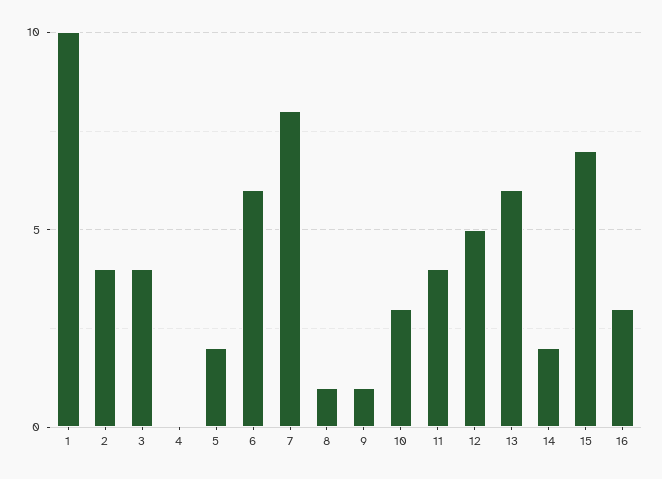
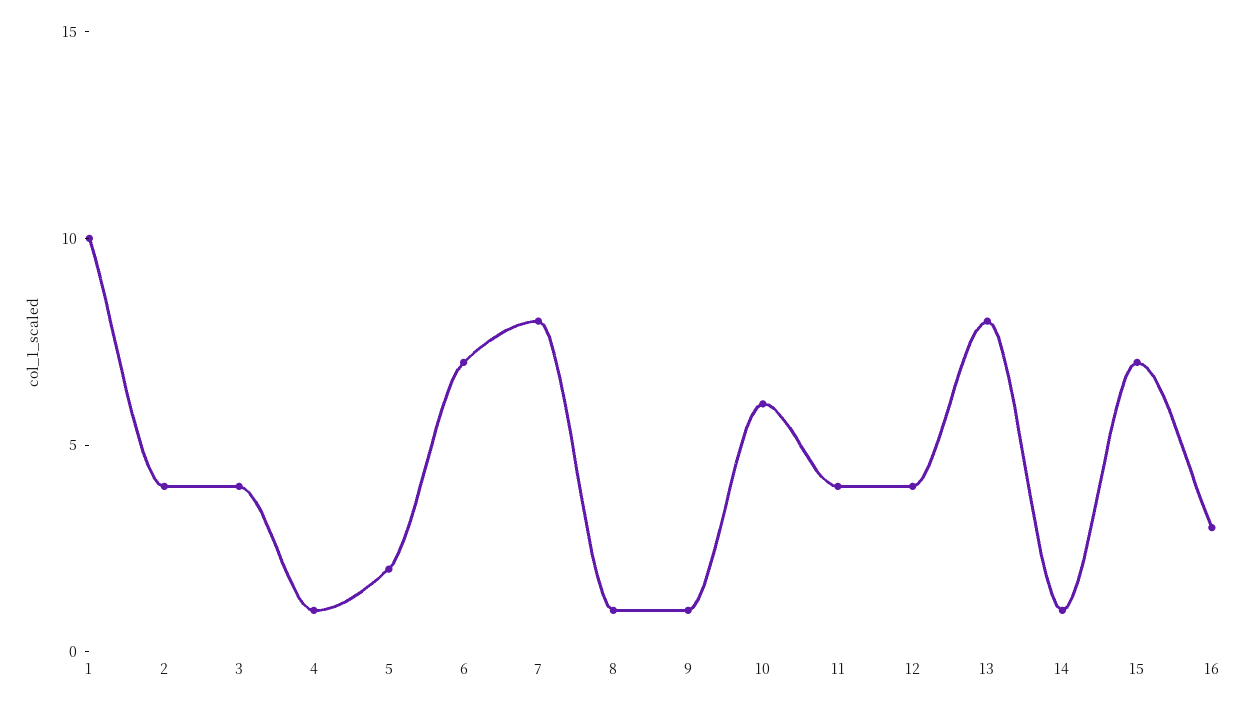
4: 0 -> 1
6: 6 -> 7
10: 3 -> 6
12: 5 -> 4
13: 6 -> 8
14: 2 -> 1

